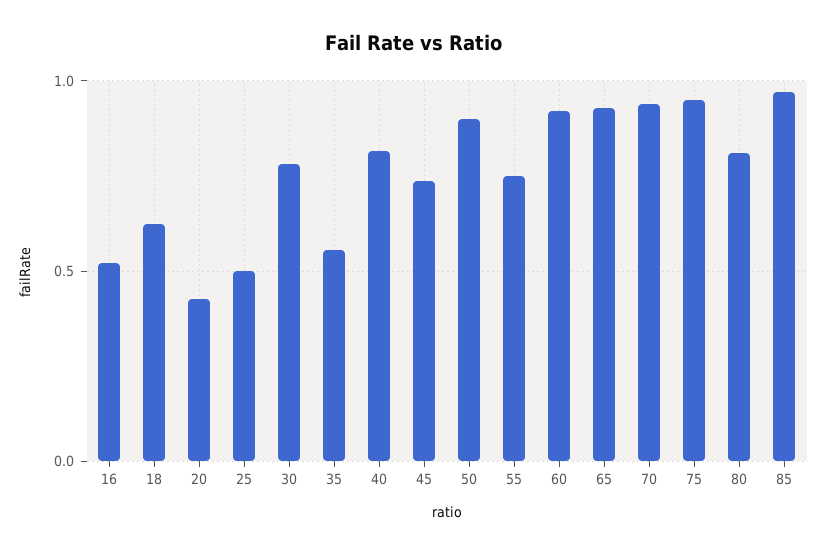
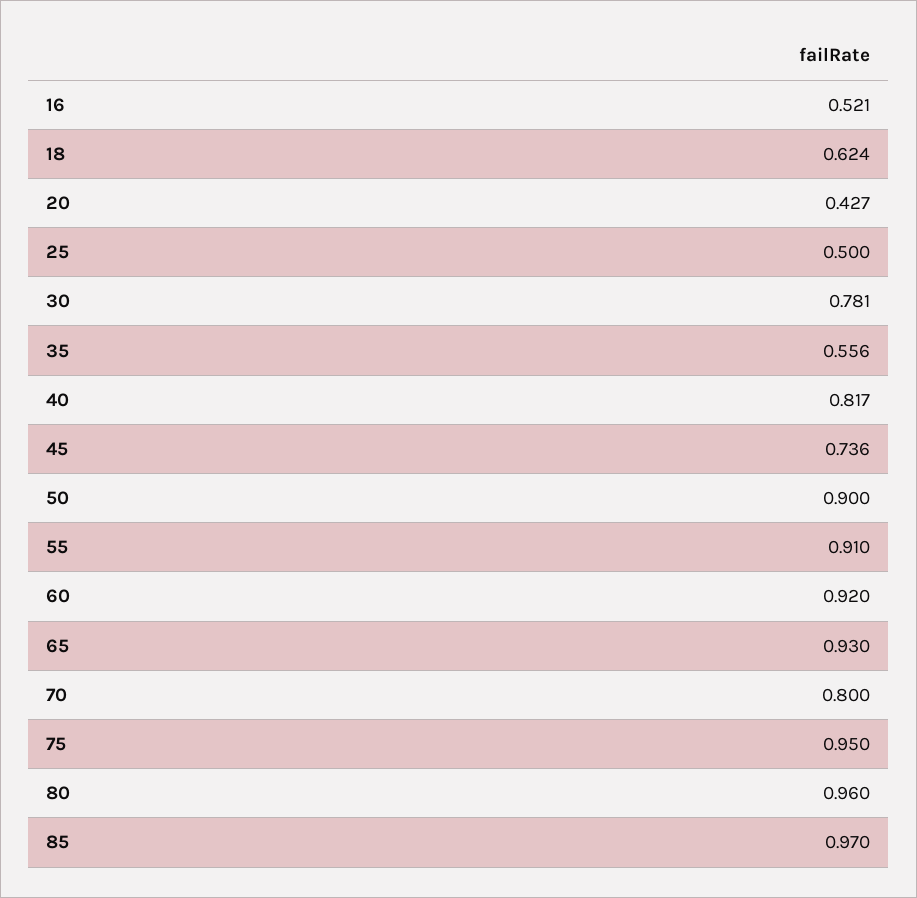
55: 0.75 -> 0.91
70: 0.95 -> 0.8
80: 0.8 -> 0.96

